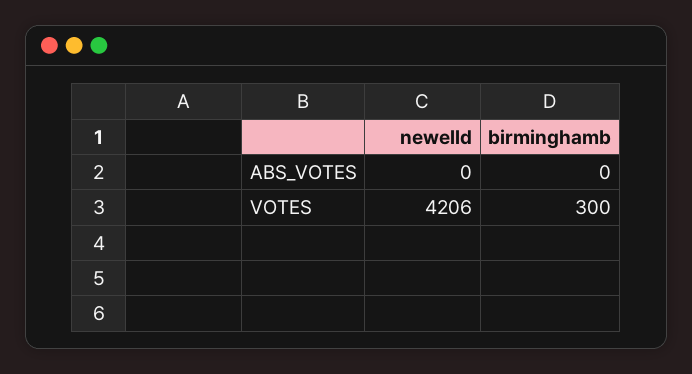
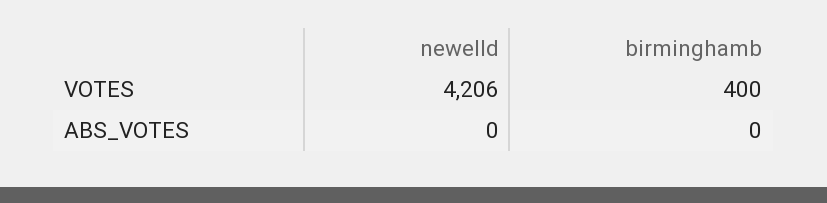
birminghamb, VOTES: 300 -> 400

